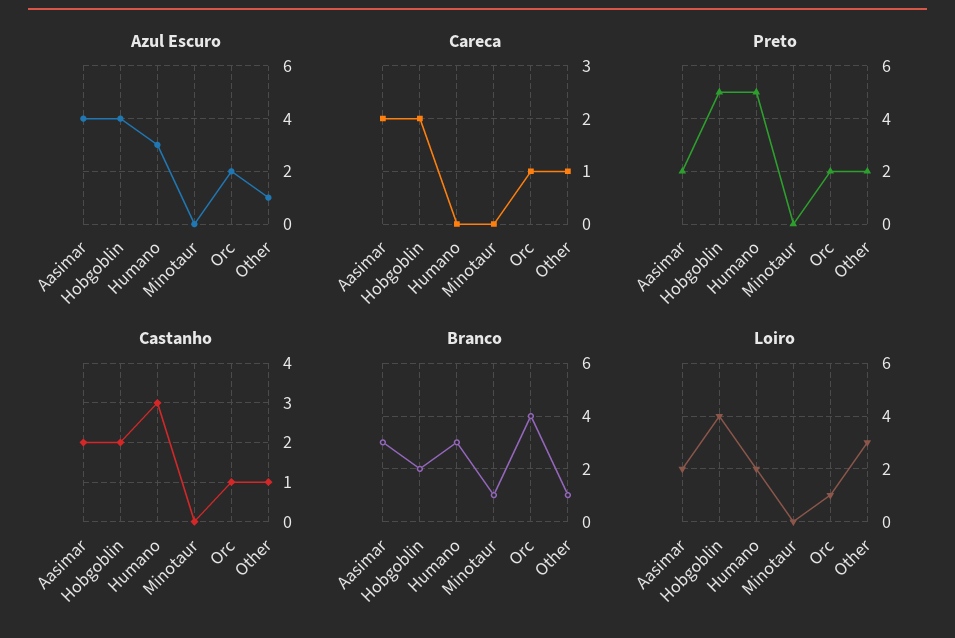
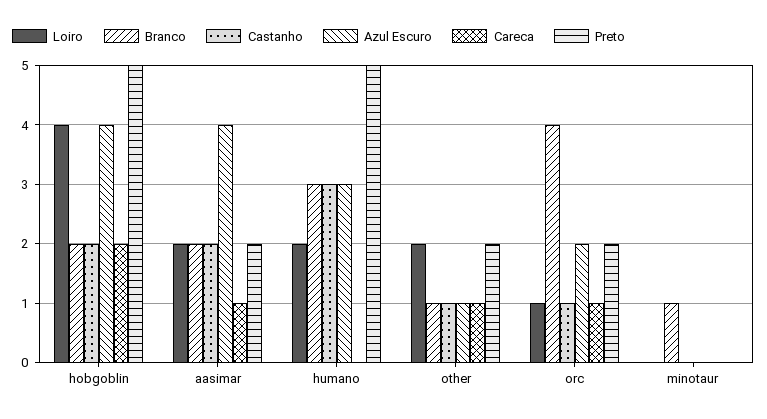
Careca, Aasimar: 2 -> 1
Branco, Aasimar: 3 -> 2
Loiro, Other: 3 -> 2

